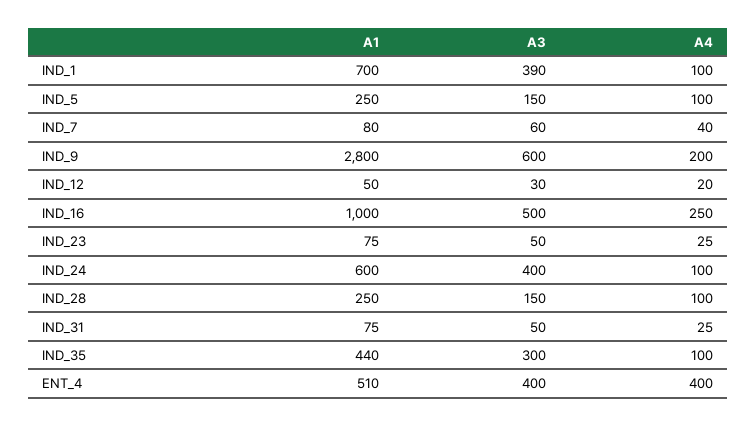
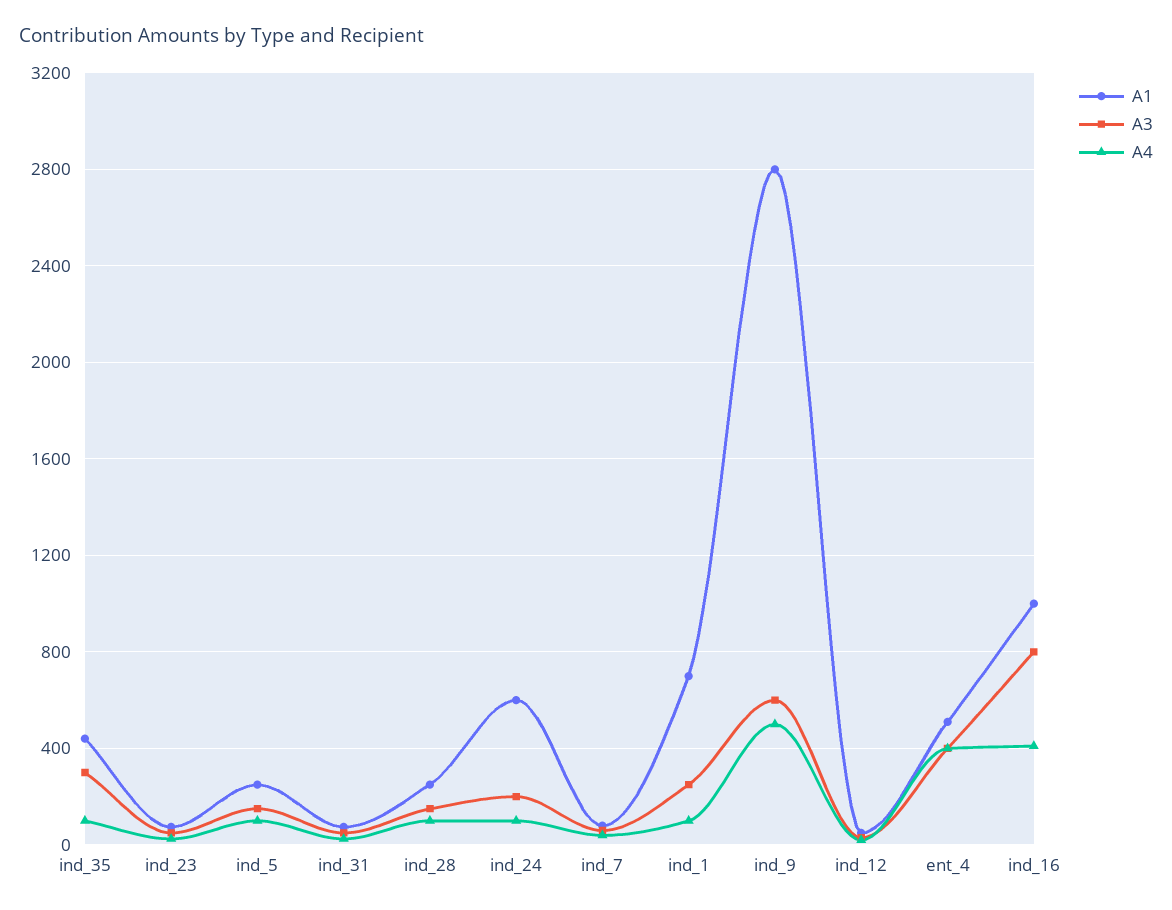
A3, IND_1: 390 -> 250
A4, IND_9: 200 -> 500
A3, IND_16: 500 -> 800
A4, IND_16: 250 -> 400
A3, IND_24: 400 -> 200

